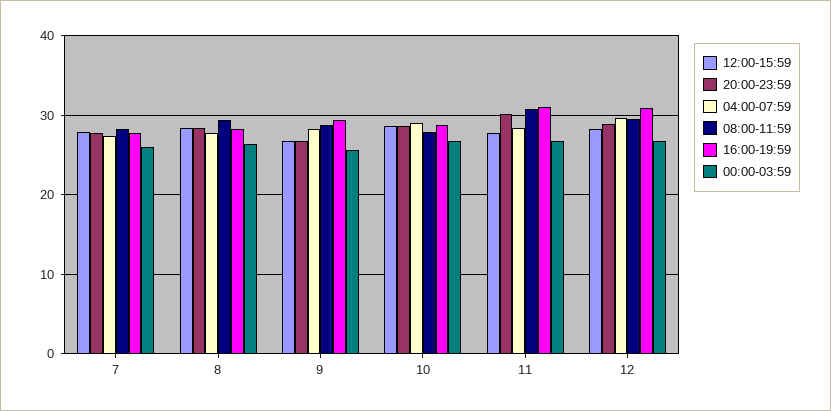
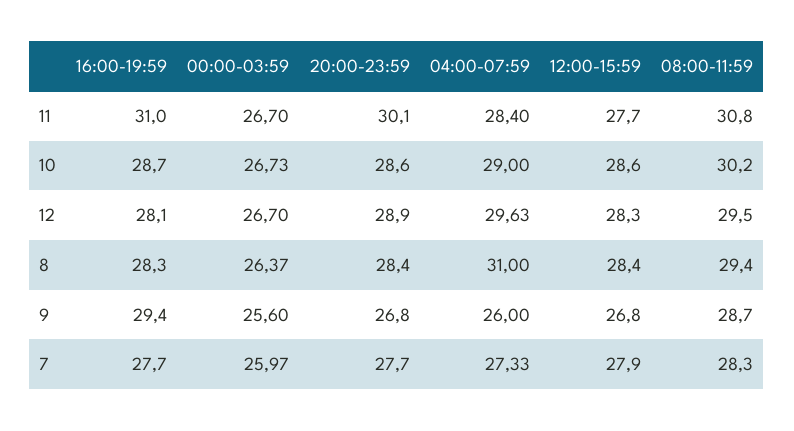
04:00-07:59, 8: 28 -> 31
04:00-07:59, 9: 28 -> 26
08:00-11:59, 10: 28 -> 30.2
16:00-19:59, 12: 31 -> 28.1

